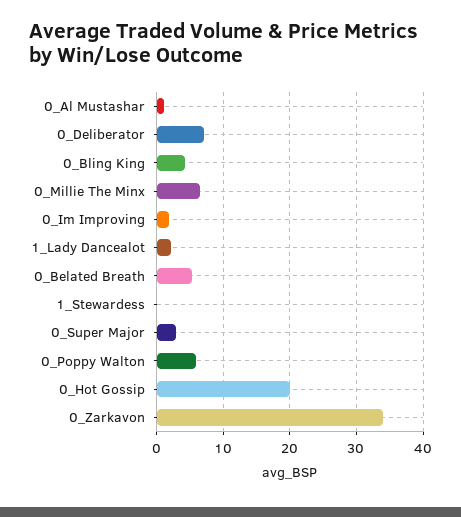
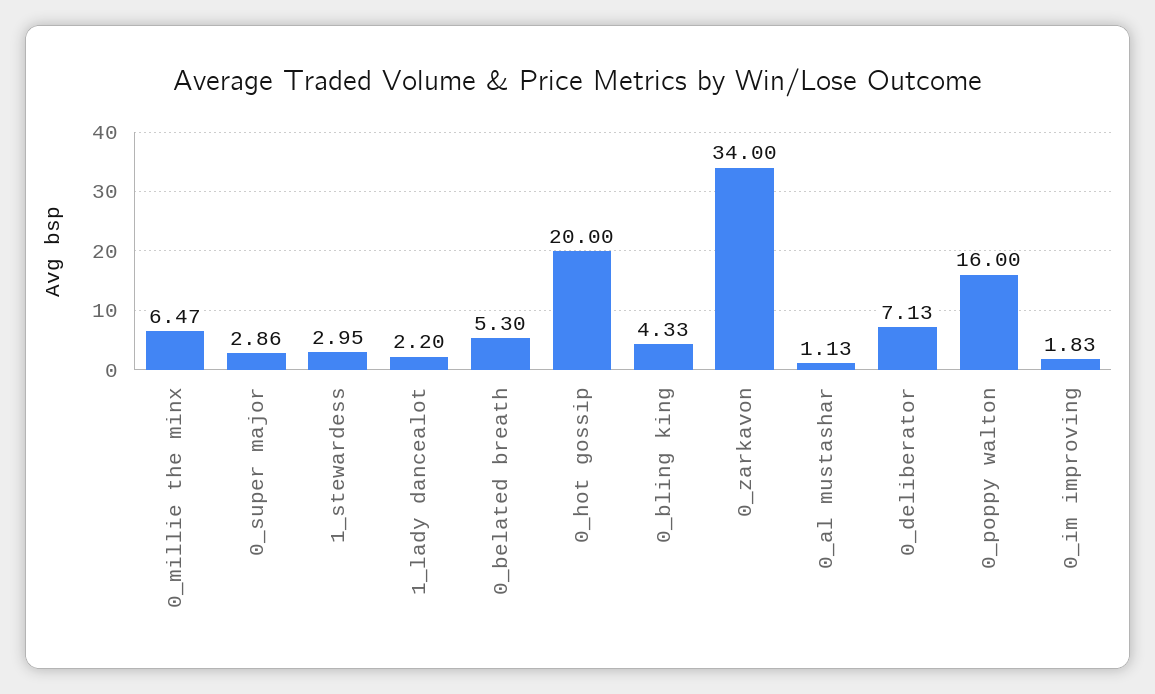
1_Stewardess: 0 -> 2.95
0_Poppy Walton: 6 -> 16

